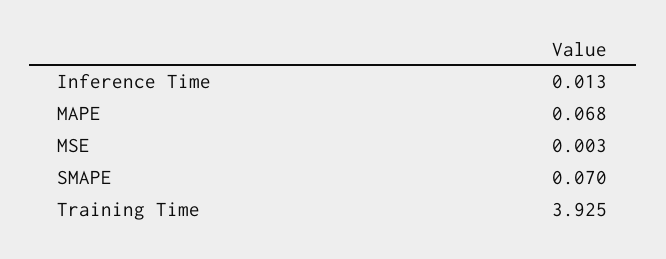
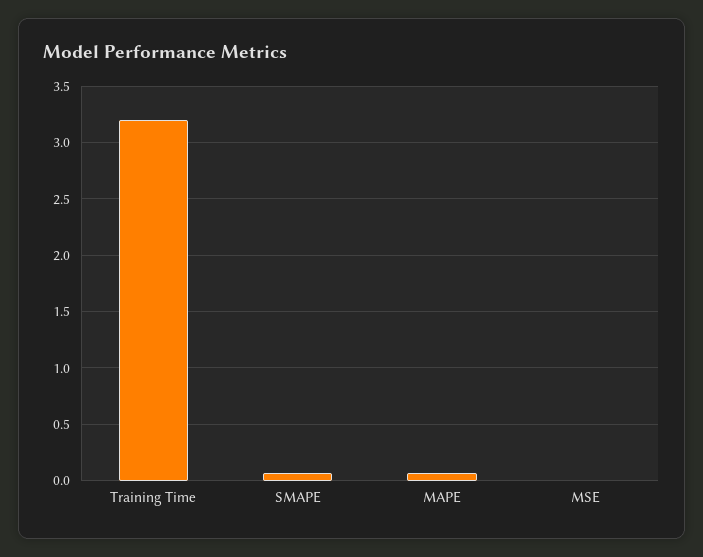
Inference Time: 0.013 -> none
Training Time: 3.925 -> 3.2

